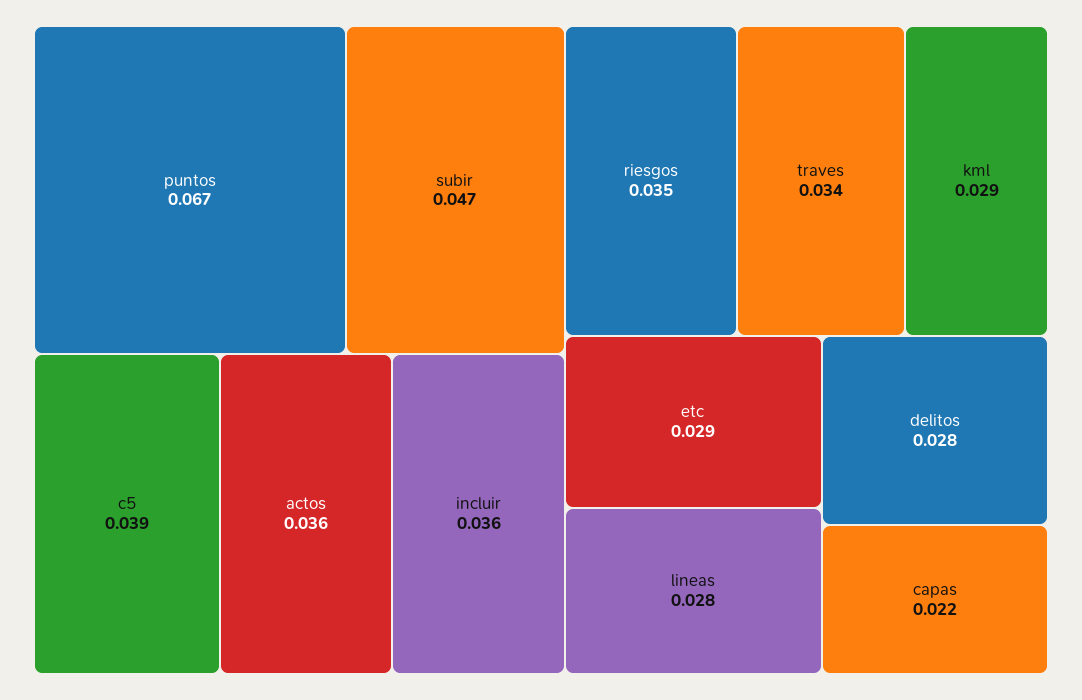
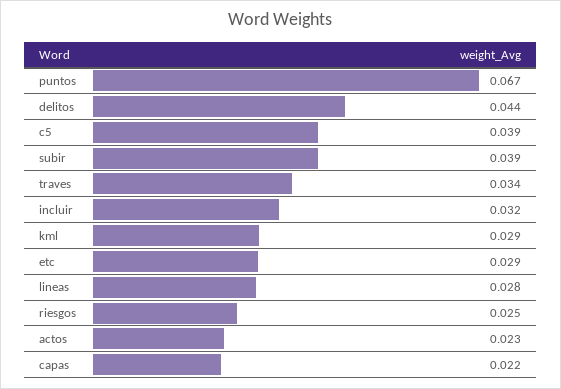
subir: 0.047 -> 0.039
actos: 0.036 -> 0.023
incluir: 0.036 -> 0.032
riesgos: 0.035 -> 0.025
delitos: 0.028 -> 0.044

